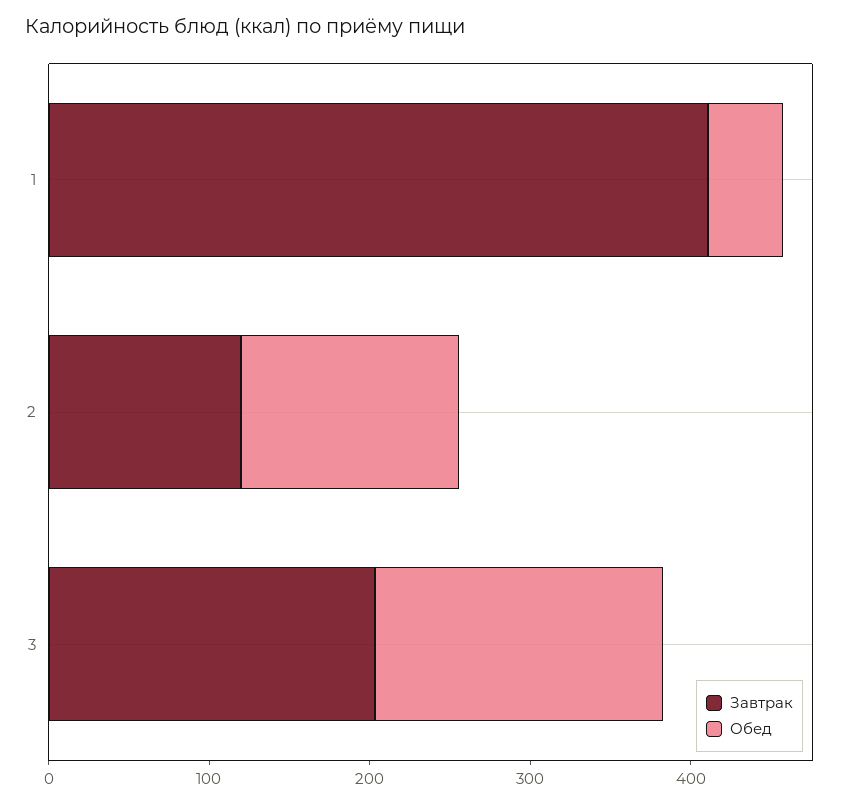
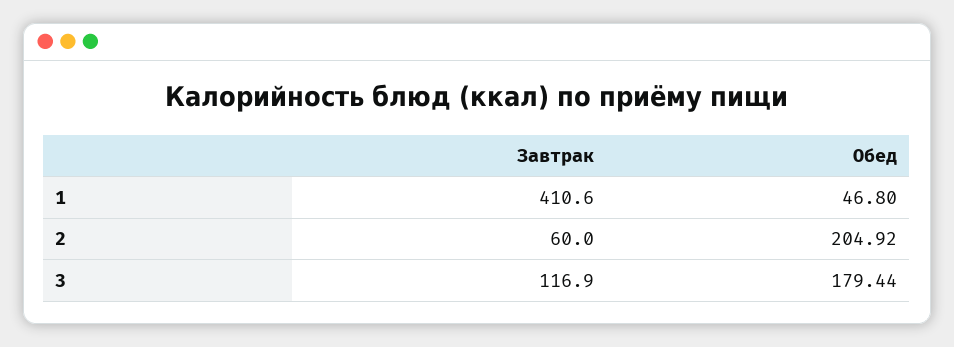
Завтрак, 2: 120 -> 60
Обед, 2: 140 -> 204.92
Завтрак, 3: 200 -> 116.9

